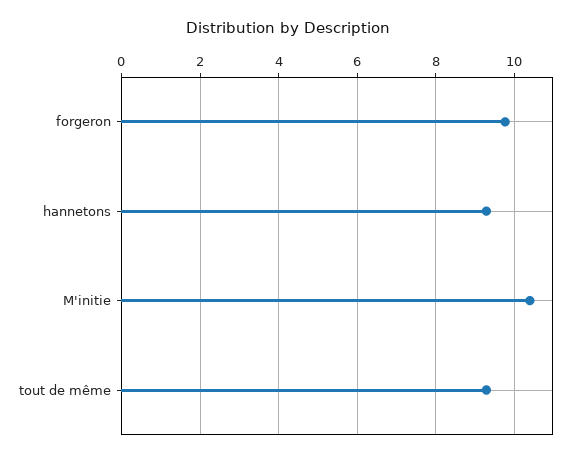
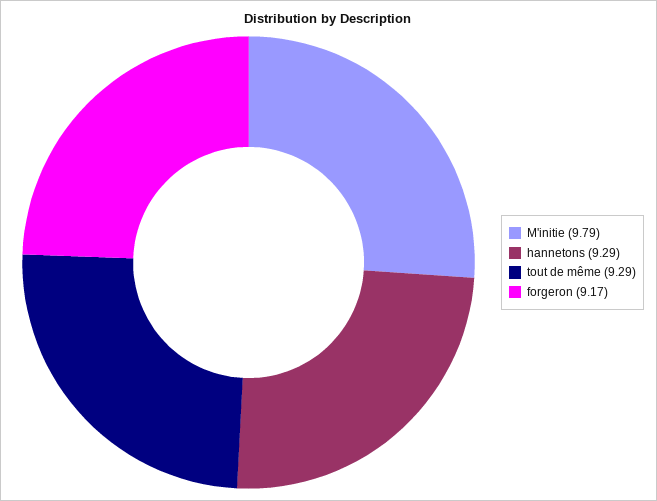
forgeron: 9.8 -> 9.17
M'initie: 10.4 -> 9.79

